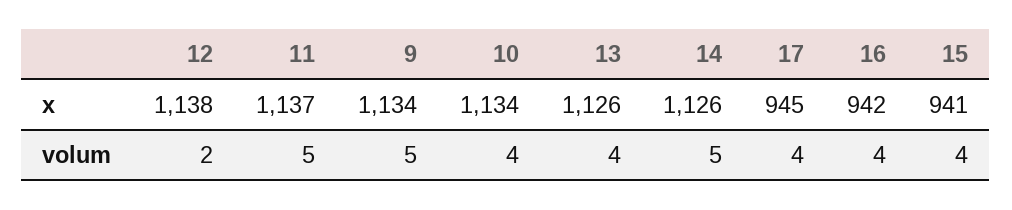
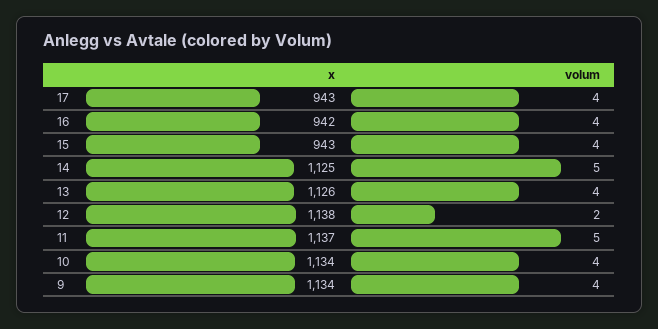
14, x: 1126 -> 1125
17, x: 945 -> 943
15, x: 941 -> 943
9, volum: 5 -> 4

